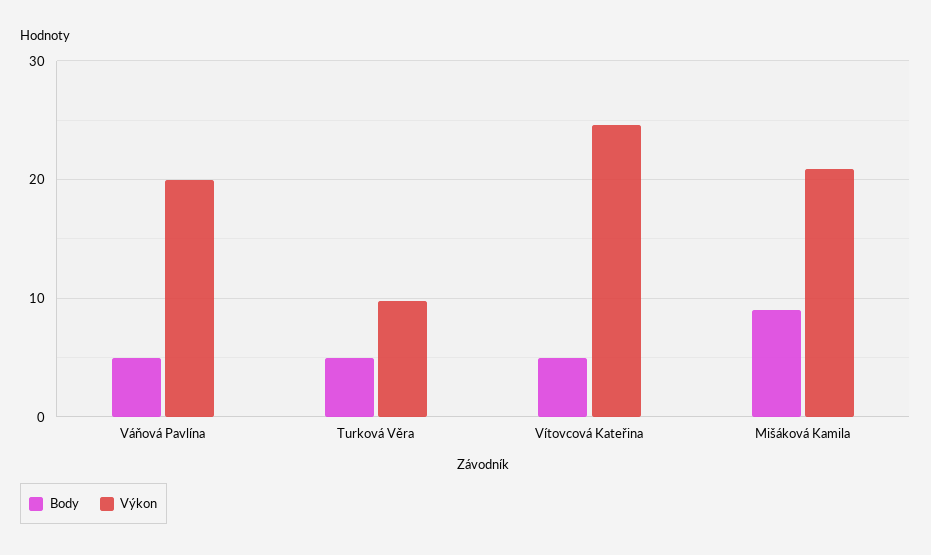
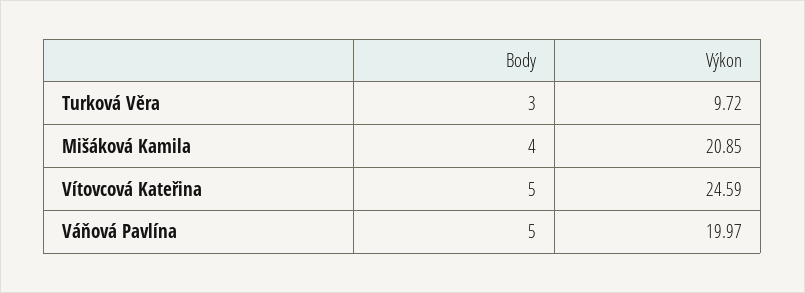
Body, Turková Věra: 5 -> 3
Body, Mišáková Kamila: 9 -> 4

